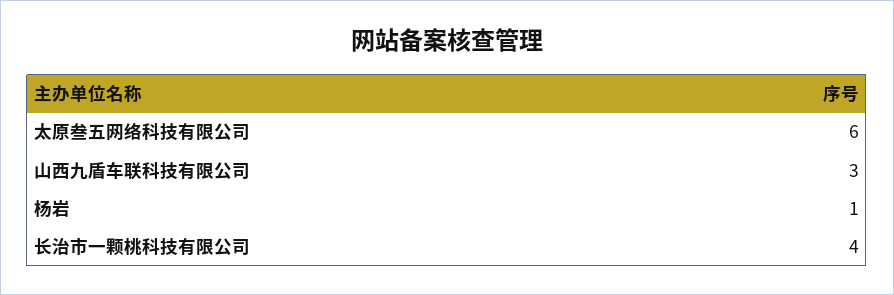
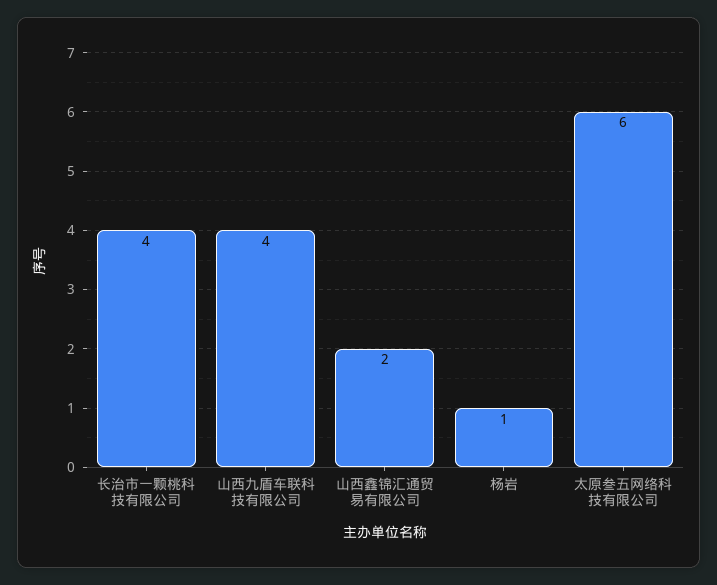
山西九盾车联科技有限公司: 3 -> 4
山西鑫锦汇通贸易有限公司: none -> 2

